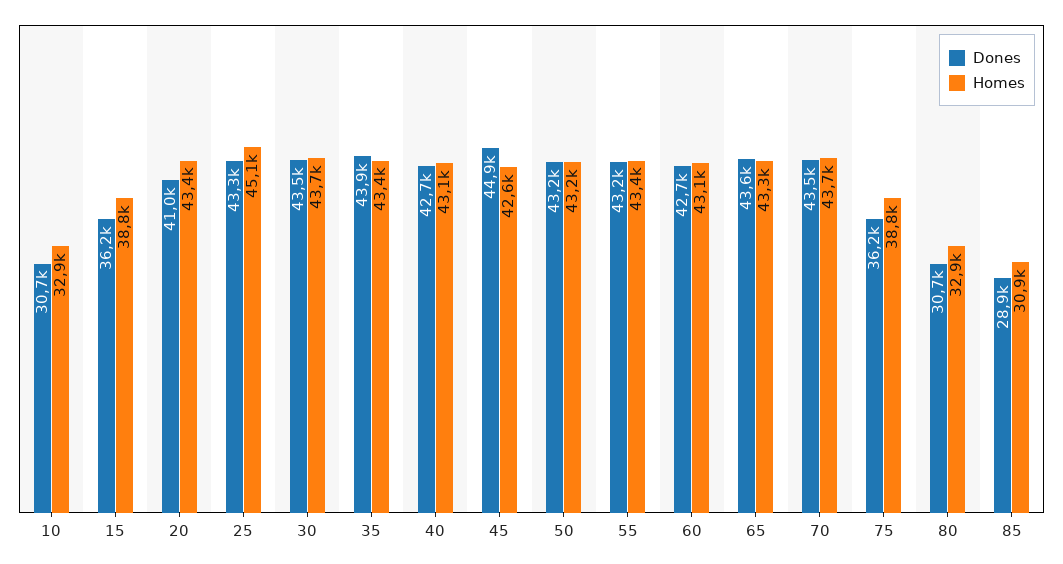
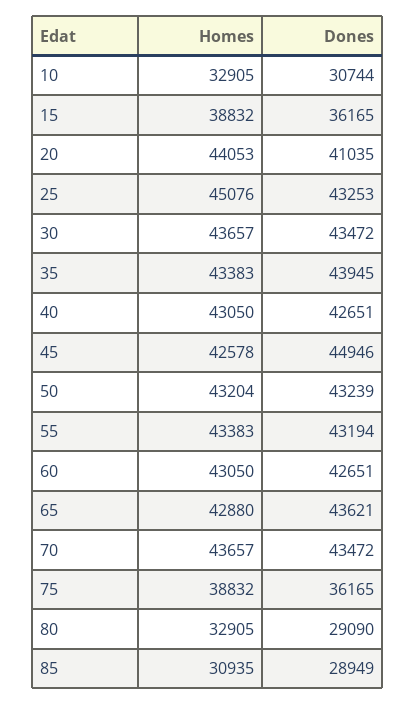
Homes, 20: 43400 -> 44053
Homes, 65: 43300 -> 42880
Dones, 80: 30700 -> 29090

